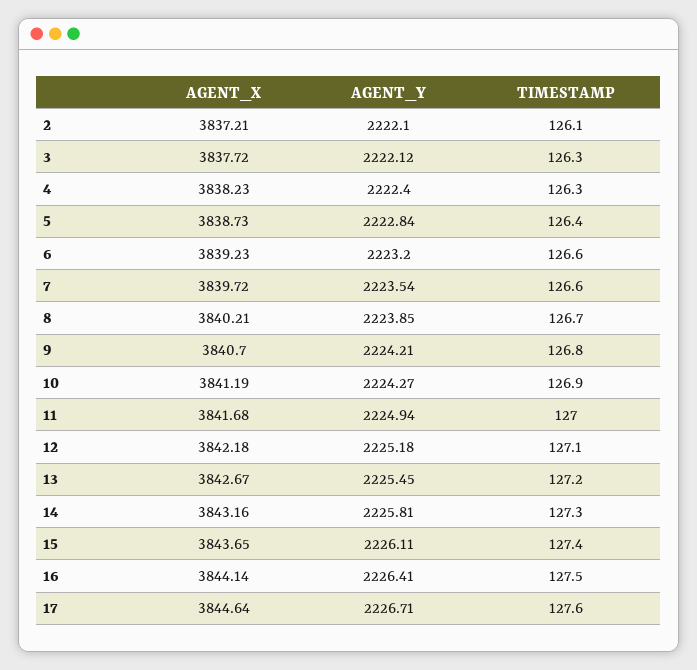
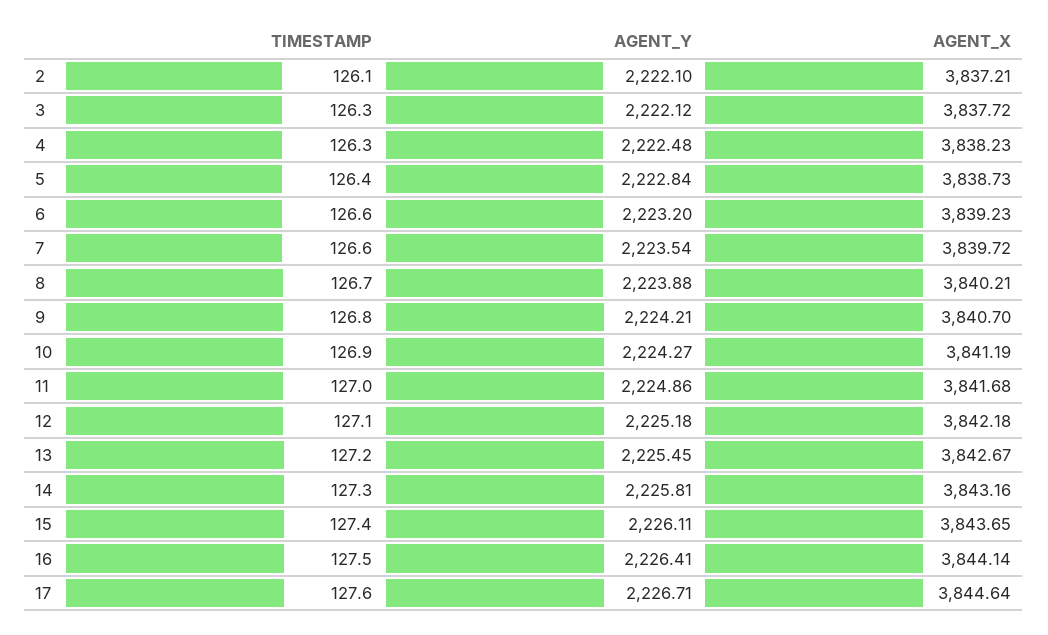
AGENT_Y, 4: 2222.4 -> 2222.48
AGENT_Y, 8: 2223.85 -> 2223.88
AGENT_Y, 11: 2224.94 -> 2224.86

